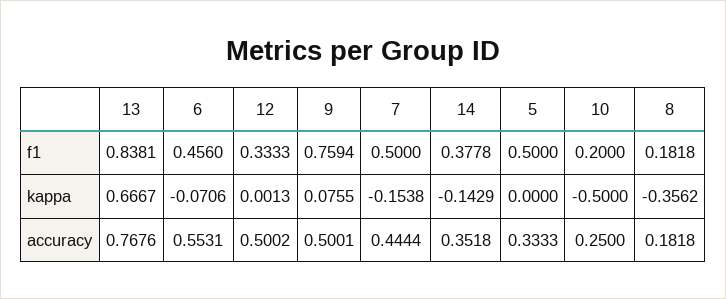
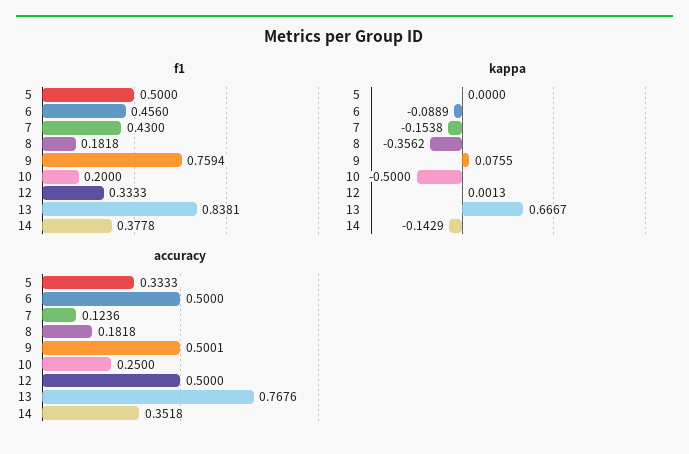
f1, 7: 0.5 -> 0.43
kappa, 6: -0.0706 -> -0.0889
accuracy, 6: 0.5531 -> 0.5
accuracy, 12: 0.5002 -> 0.5
accuracy, 7: 0.4444 -> 0.1236

